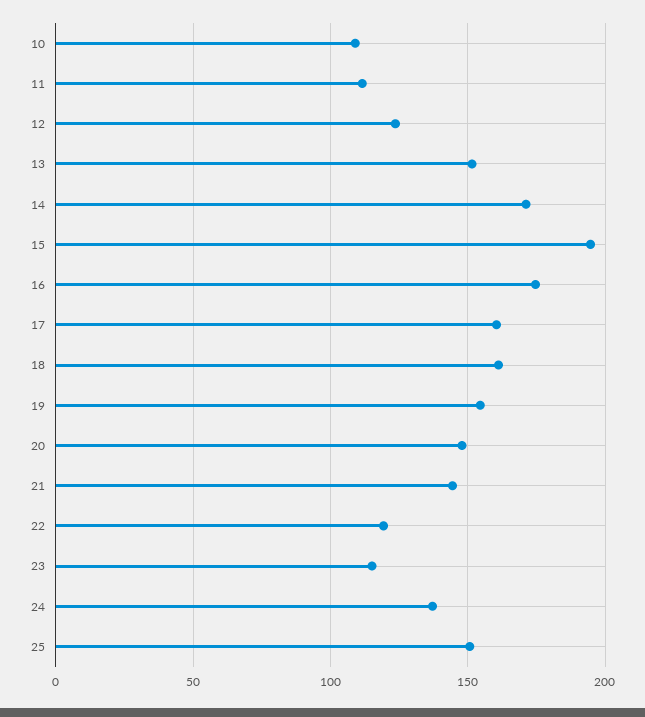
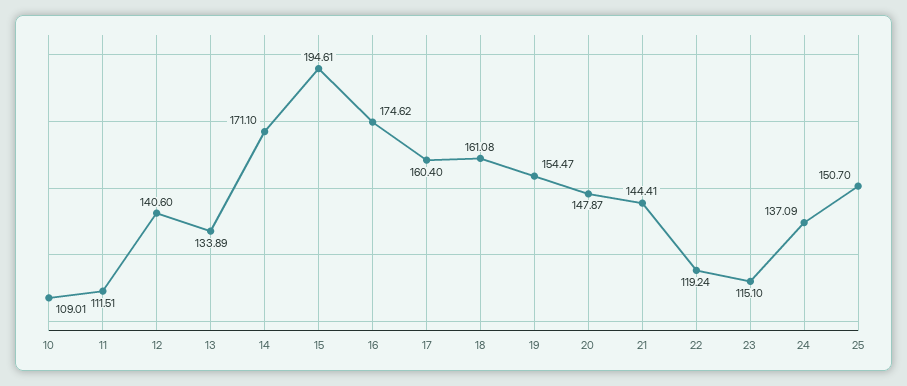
12: 125 -> 140.6
13: 150 -> 133.89

